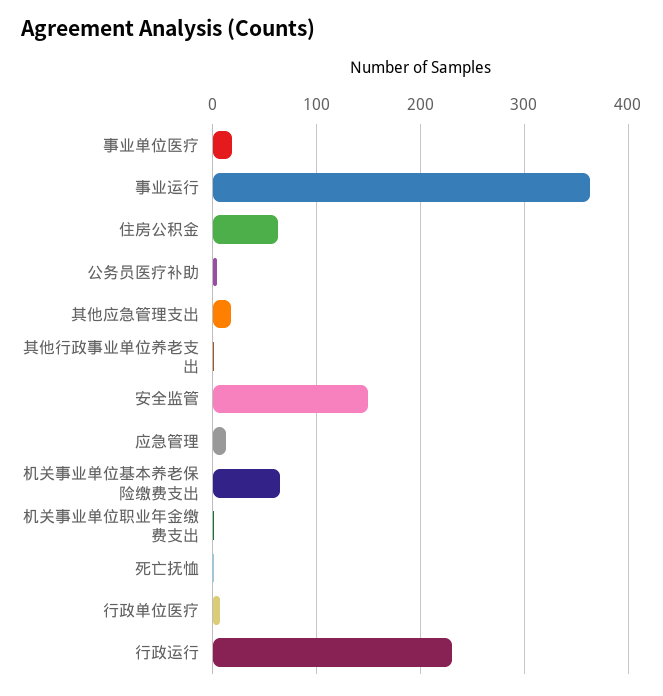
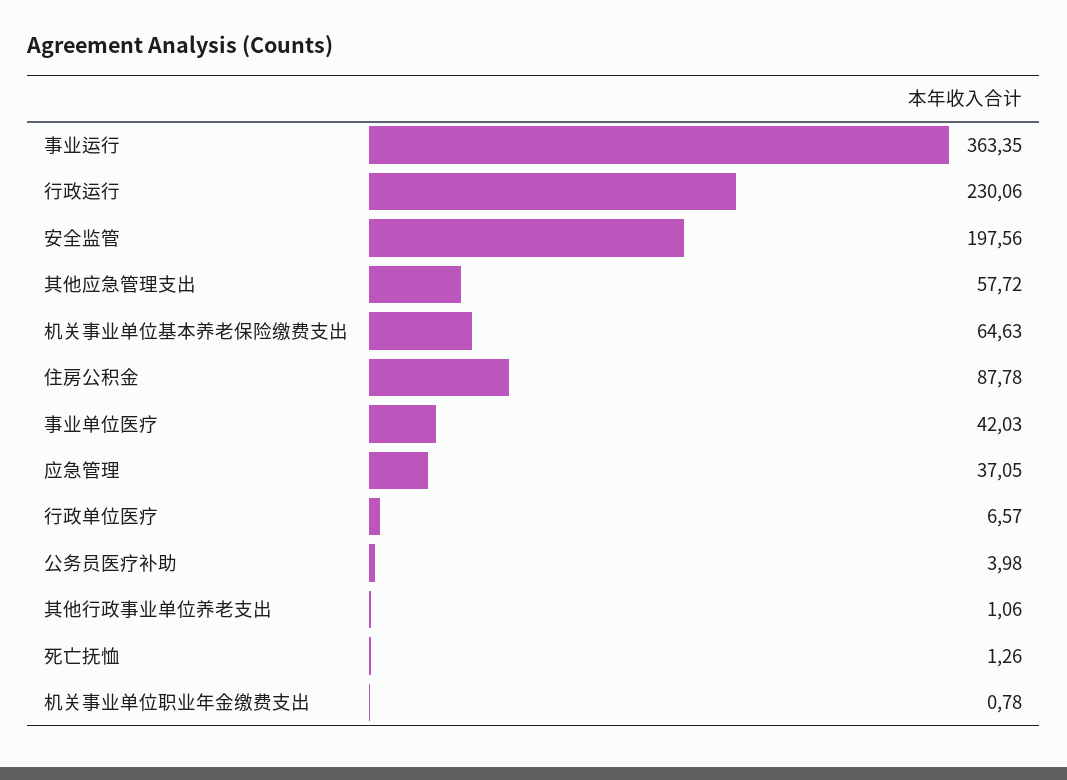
事业单位医疗: 20 -> 42.03
住房公积金: 60 -> 87.78
其他应急管理支出: 20 -> 57.72
安全监管: 150 -> 197.56
应急管理: 10 -> 37.05

